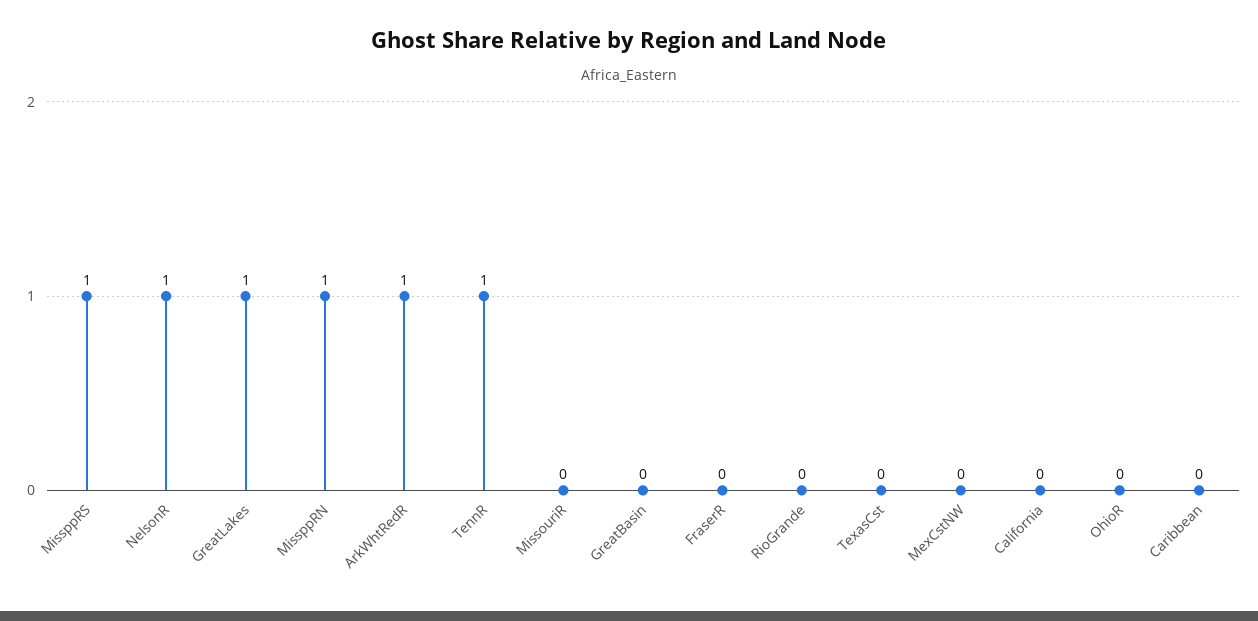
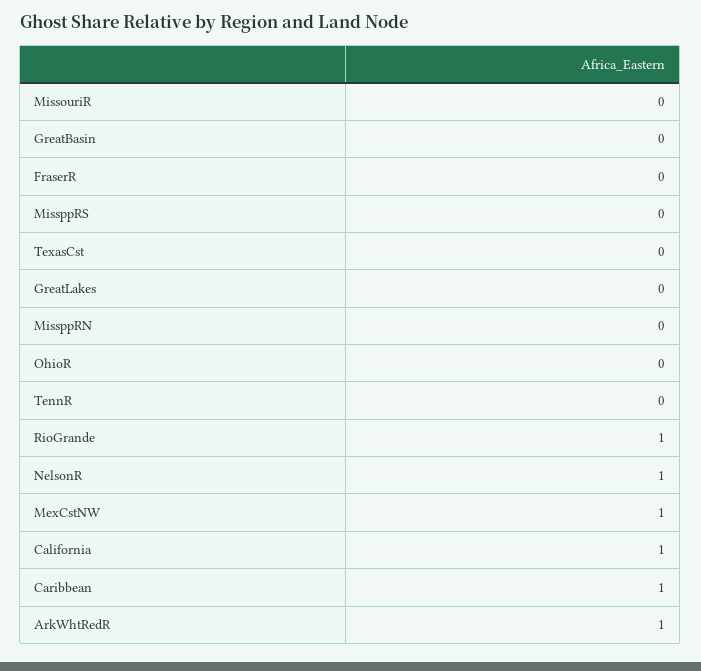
MissppRS: 1 -> 0
GreatLakes: 1 -> 0
MissppRN: 1 -> 0
TennR: 1 -> 0
RioGrande: 0 -> 1
MexCstNW: 0 -> 1
California: 0 -> 1
Caribbean: 0 -> 1

